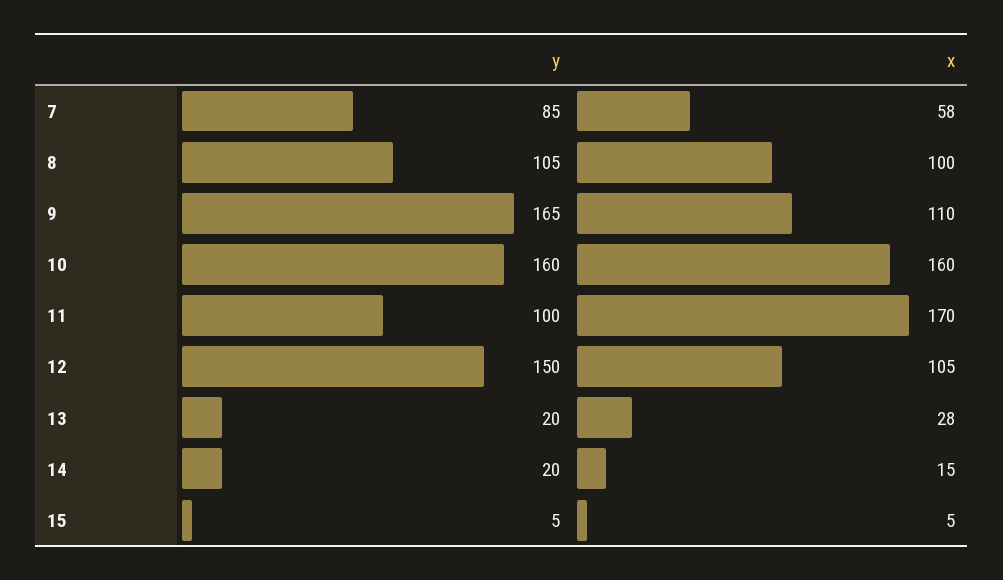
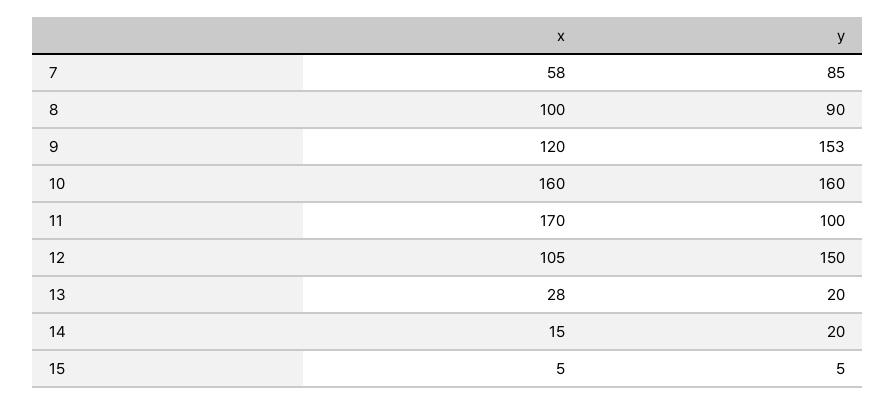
y, 8: 105 -> 90
y, 9: 165 -> 153
x, 9: 110 -> 120

